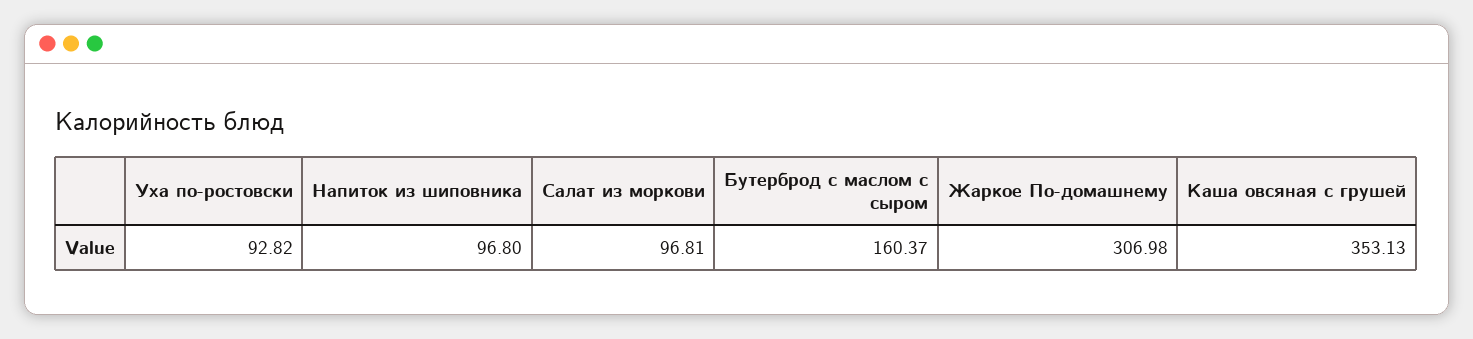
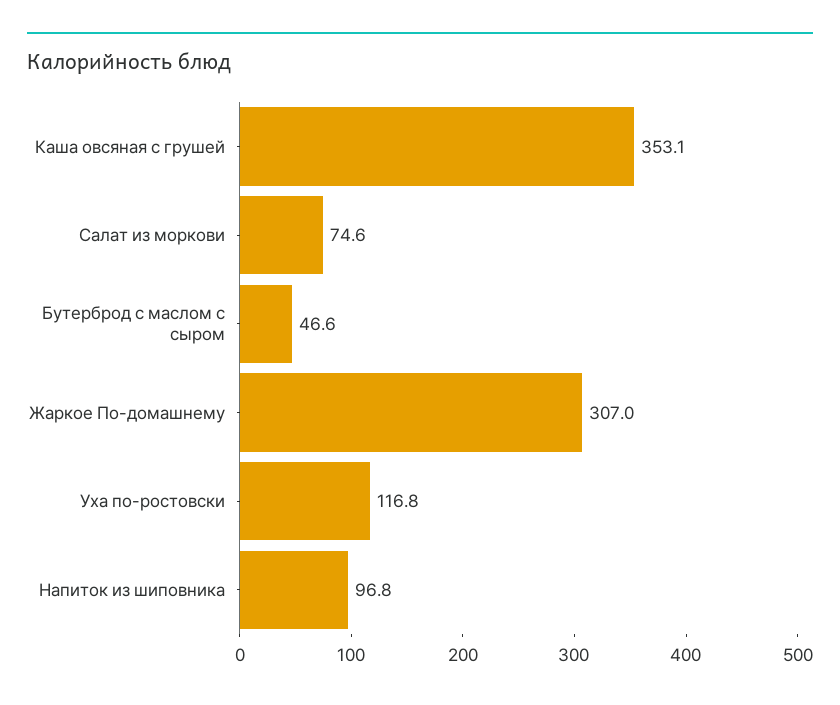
Уха по-ростовски: 92.82 -> 116.8
Салат из моркови: 96.81 -> 74.6
Бутерброд с маслом с сыром: 160.37 -> 46.6

